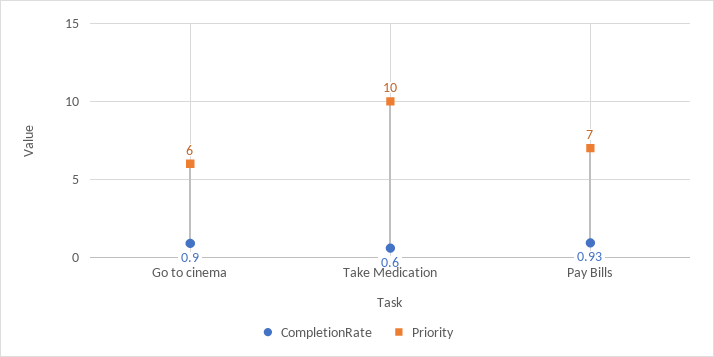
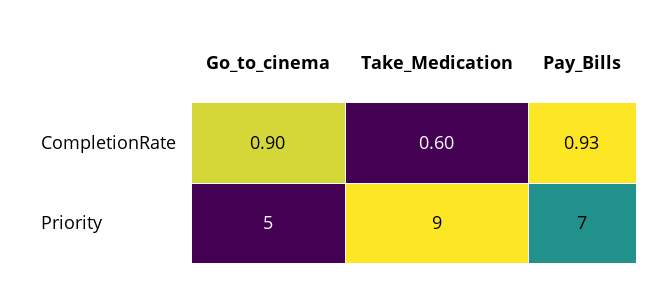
Priority, Go to cinema: 6 -> 5
Priority, Take Medication: 10 -> 9

